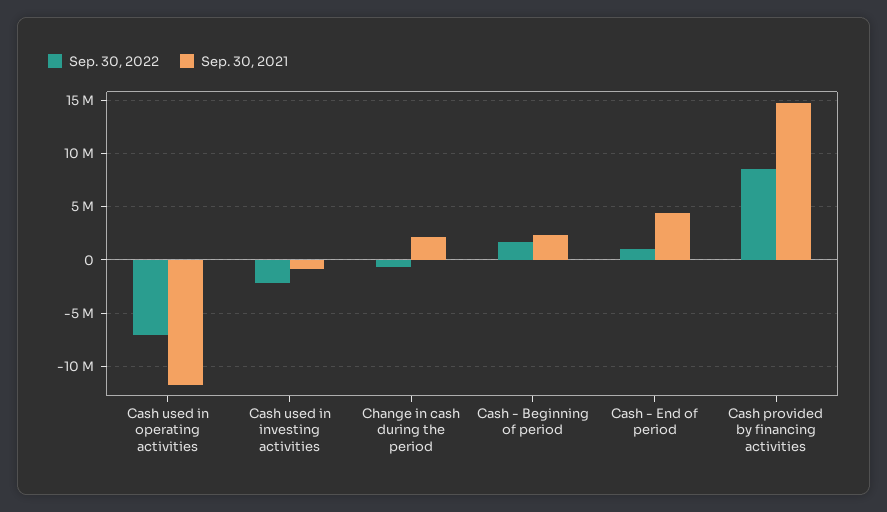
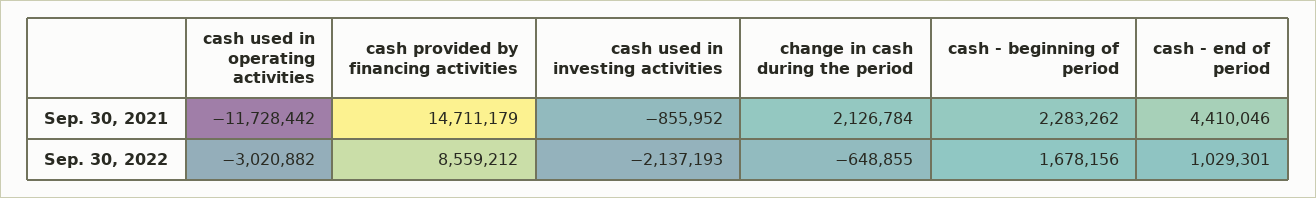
Sep. 30, 2022, Cash used in operating activities: -7000000 -> -3020882

